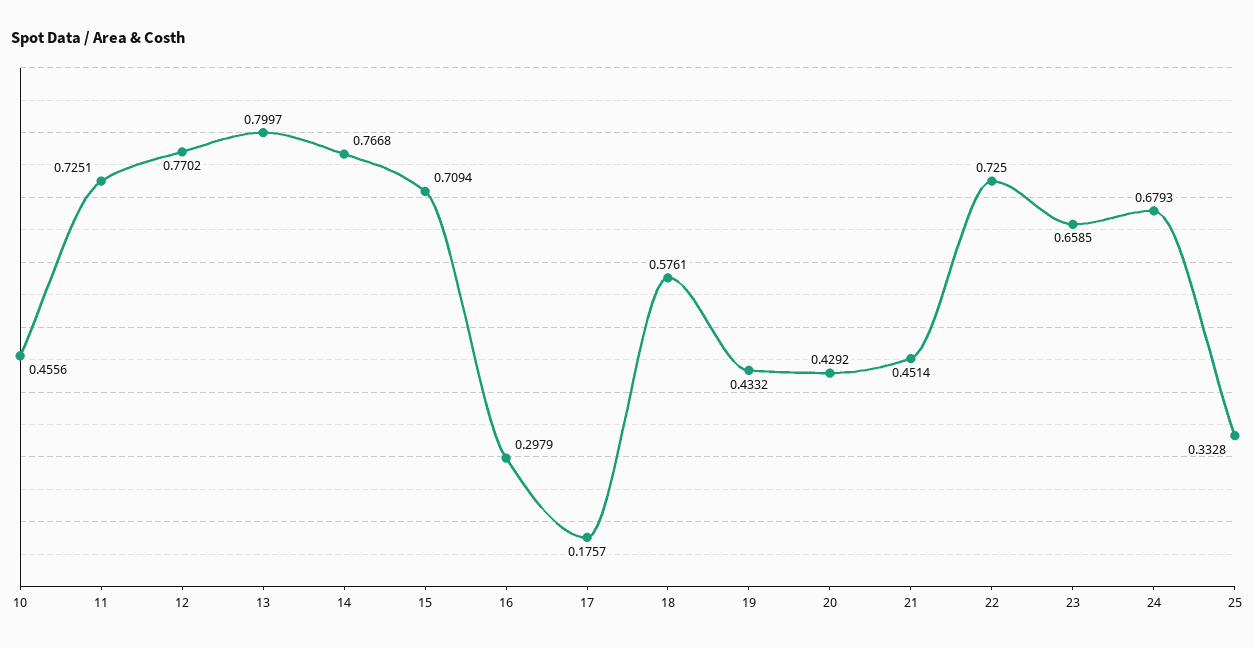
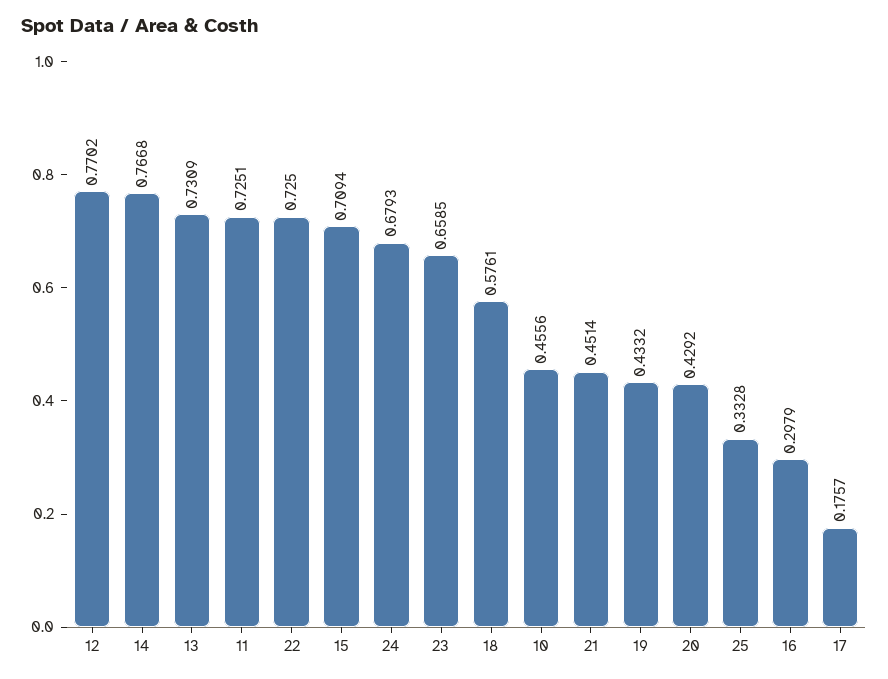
13: 0.7997 -> 0.7309

